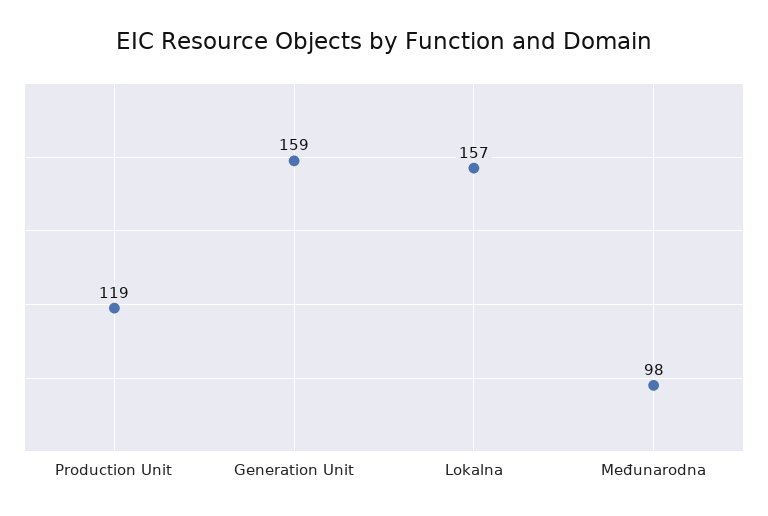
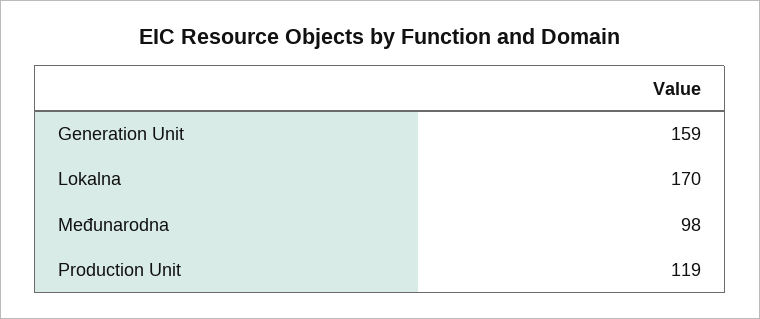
Lokalna: 157 -> 170

